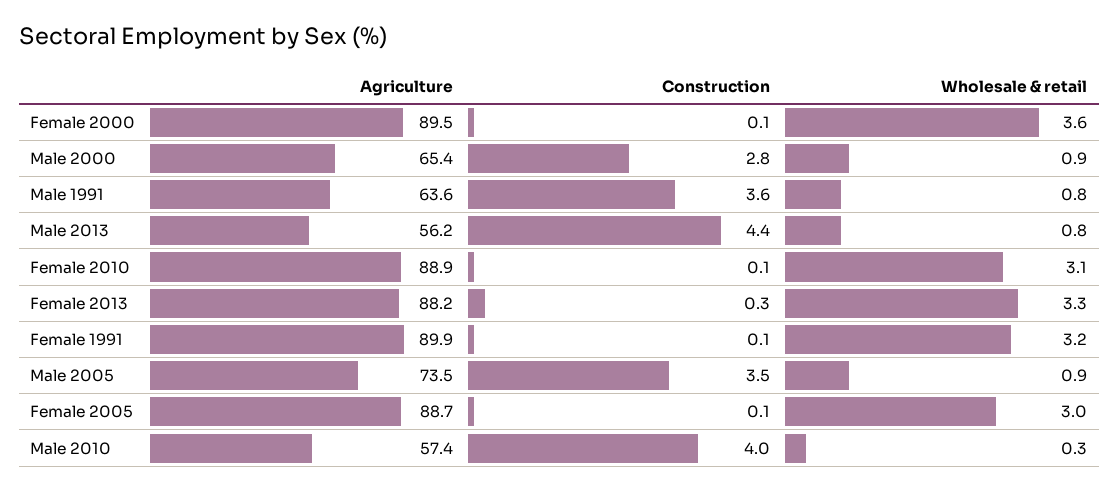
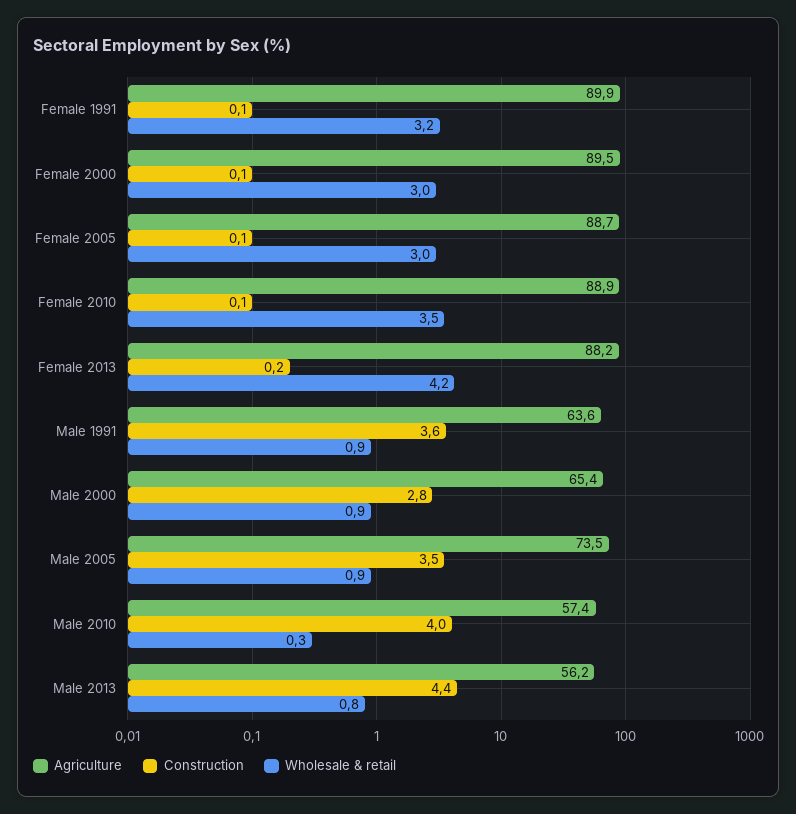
Wholesale & retail, Female 2000: 3.6 -> 3
Wholesale & retail, Male 1991: 0.8 -> 0.9
Wholesale & retail, Female 2010: 3.1 -> 3.5
Construction, Female 2013: 0.3 -> 0.2
Wholesale & retail, Female 2013: 3.3 -> 4.2

